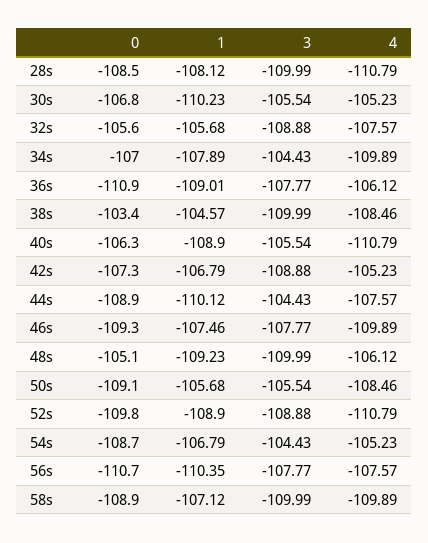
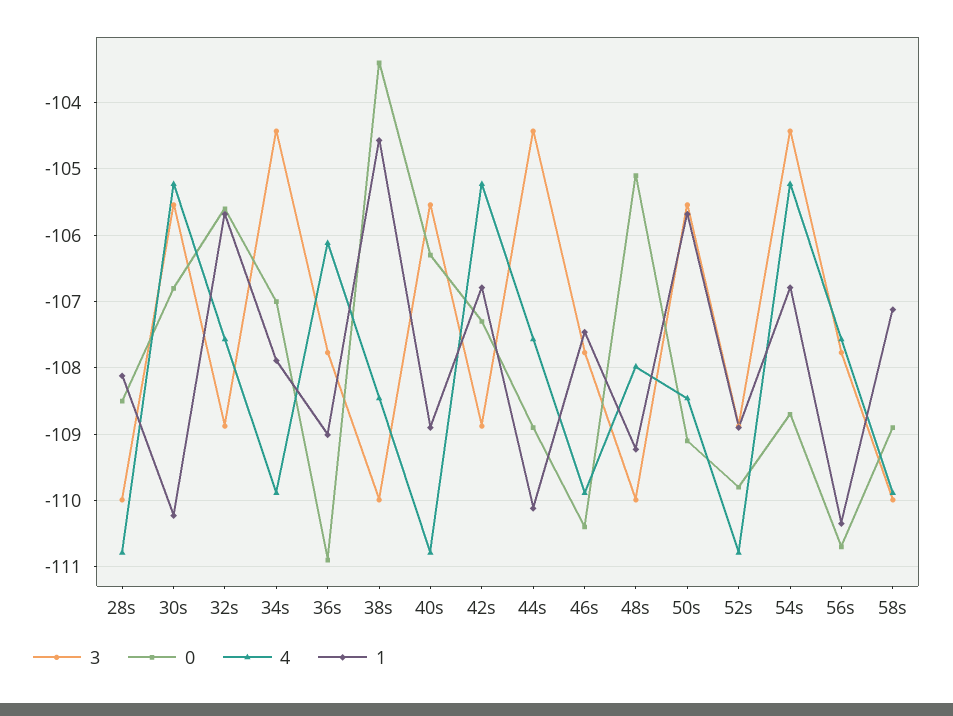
0, 46s: -109.3 -> -110.4
4, 48s: -106.12 -> -108

